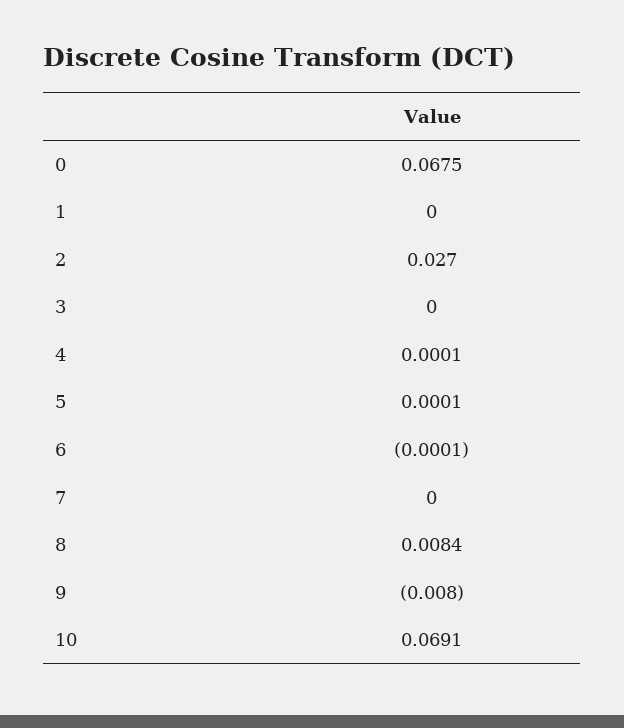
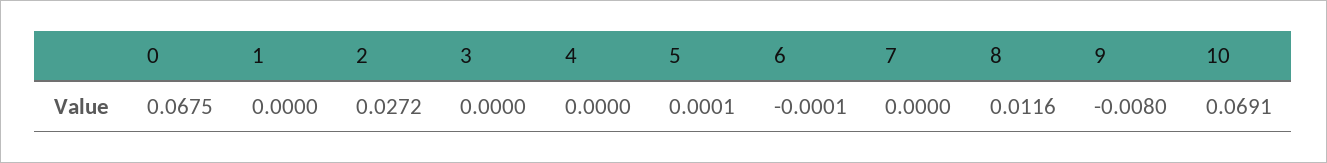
2: 0.027 -> 0.0272
4: 0.0001 -> 0
8: 0.0084 -> 0.0116

